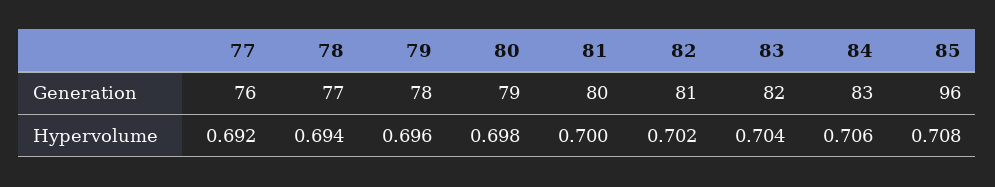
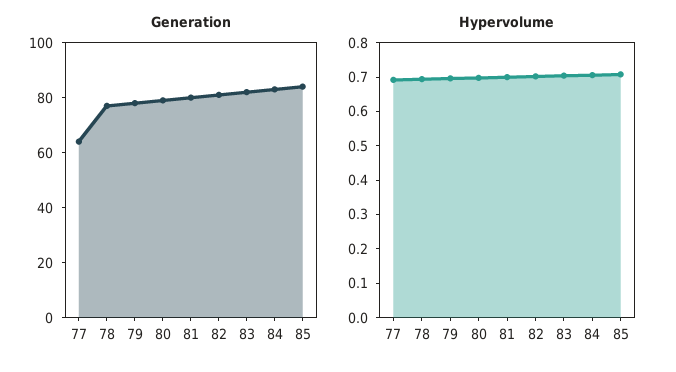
Generation, 77: 76 -> 65
Generation, 85: 96 -> 85

